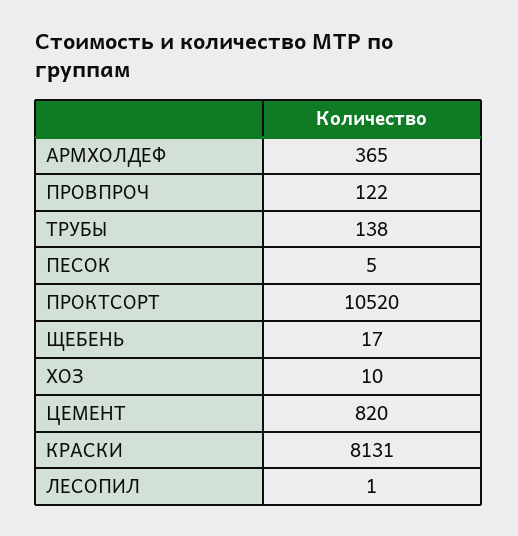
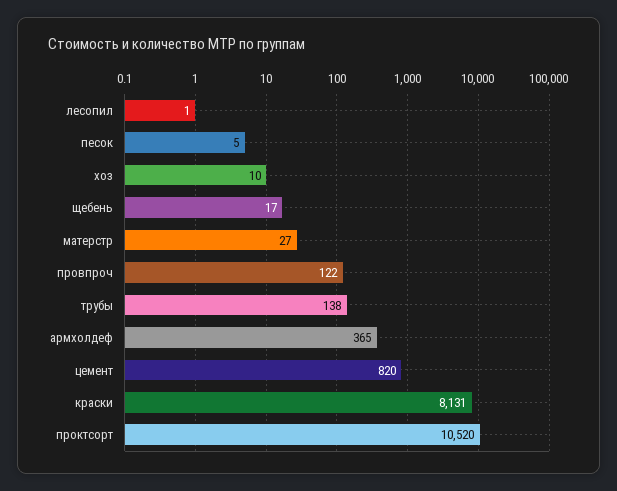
матерстр: none -> 27

